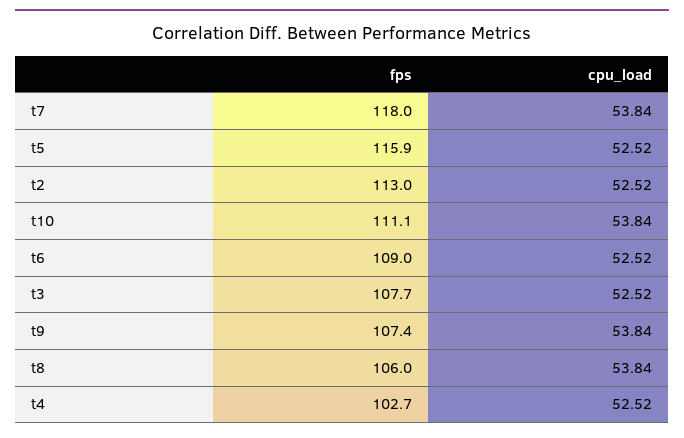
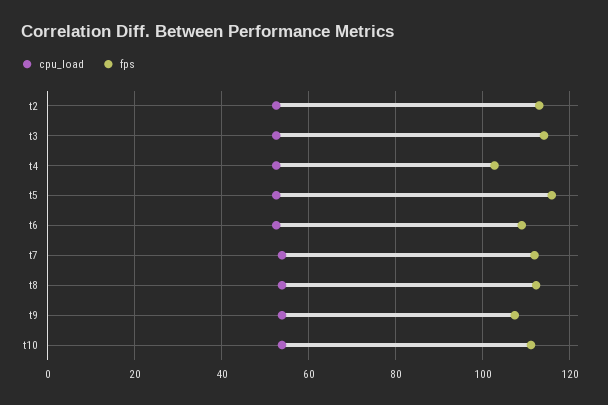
fps, t7: 118 -> 112
fps, t3: 107.7 -> 114
fps, t8: 106 -> 112

